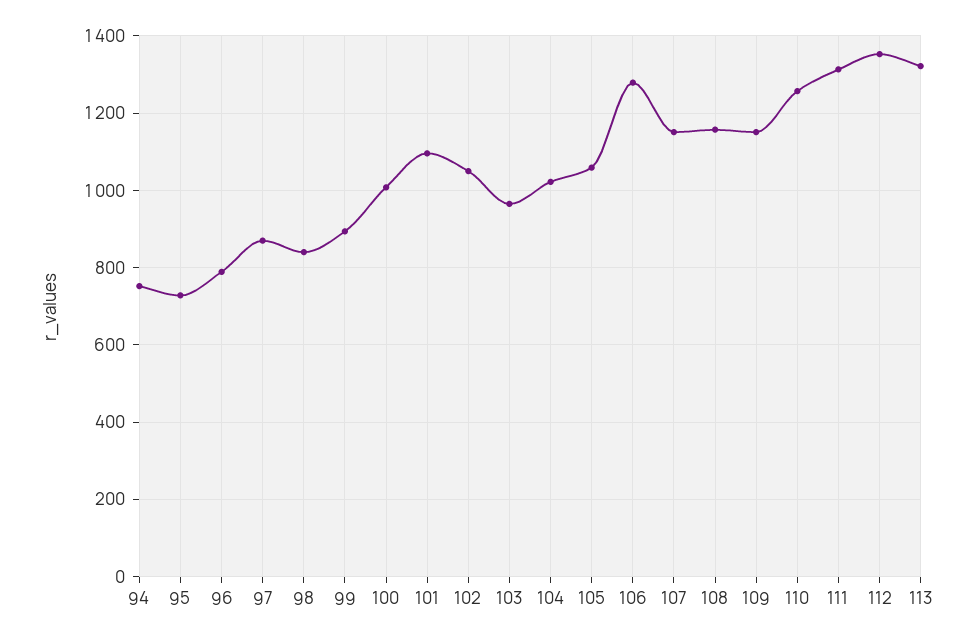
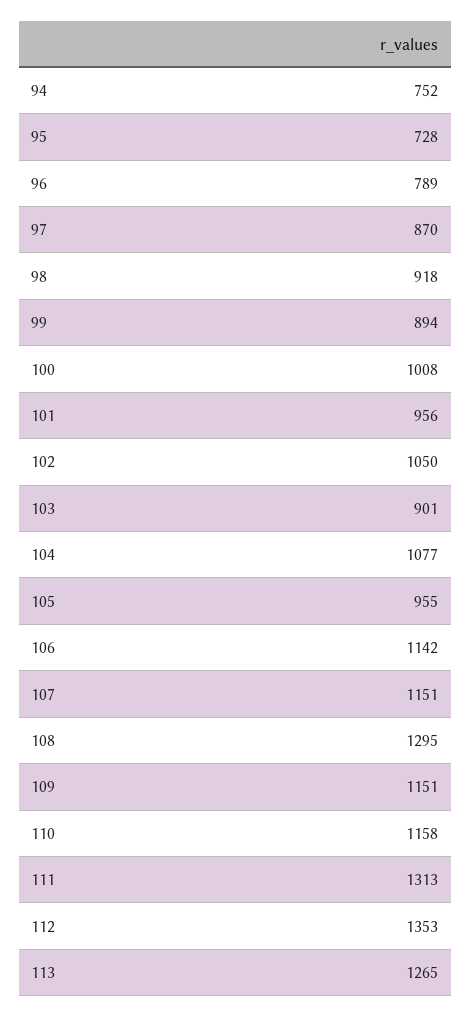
98: 840 -> 918
101: 1100 -> 956
103: 960 -> 901
104: 1020 -> 1077
105: 1060 -> 955
106: 1280 -> 1142
108: 1160 -> 1295
110: 1260 -> 1158
113: 1320 -> 1265

